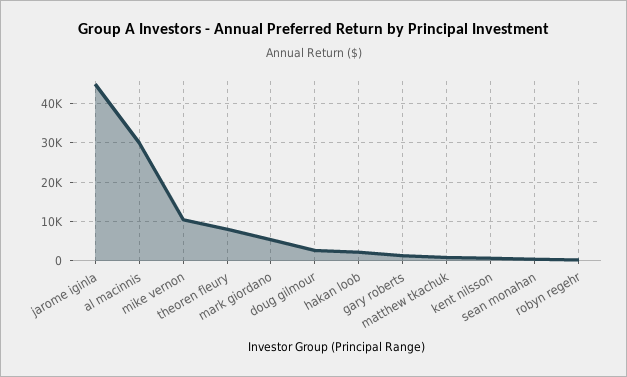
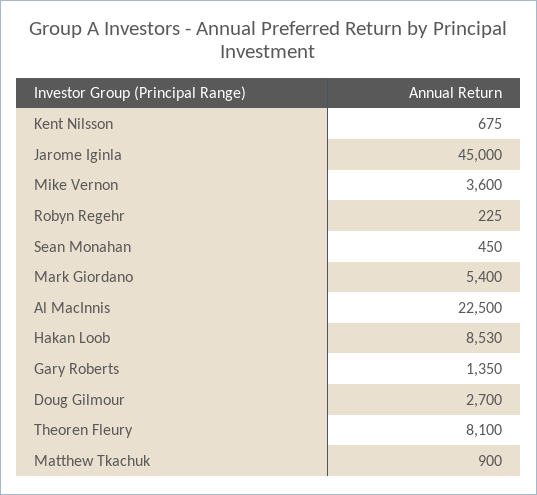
al macinnis: 30000 -> 22500
mike vernon: 10000 -> 3600
hakan loob: 2000 -> 8530

